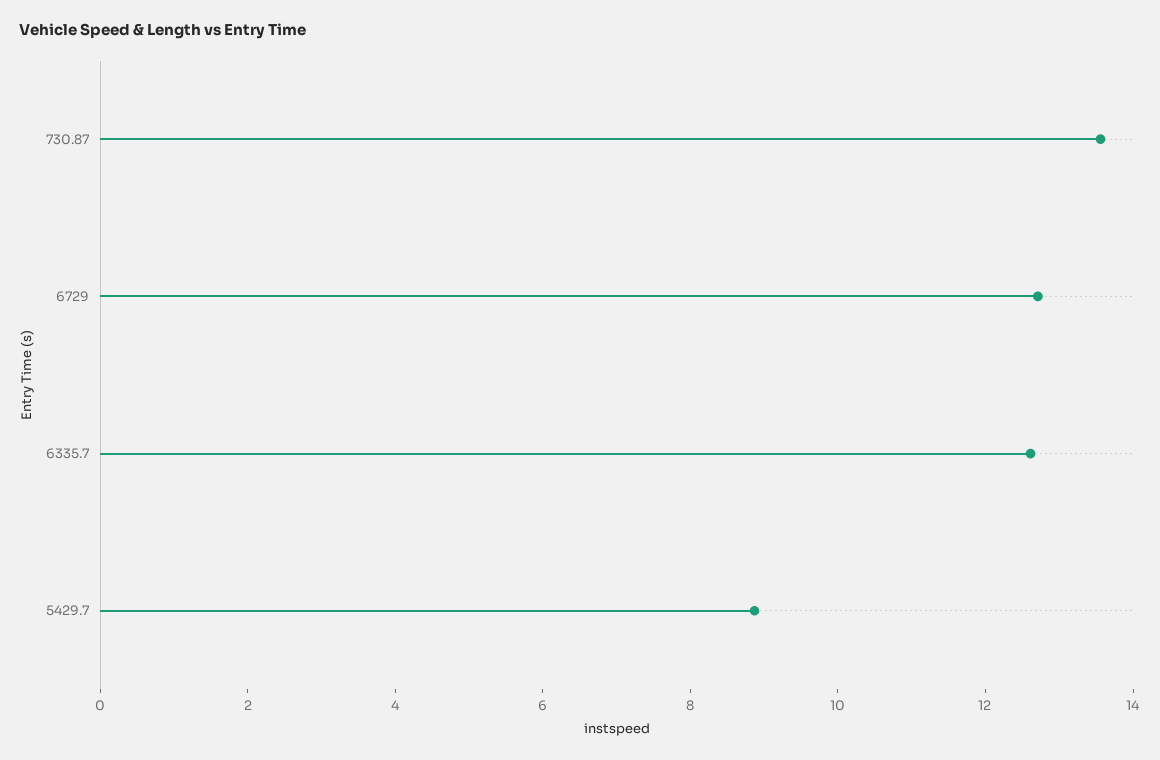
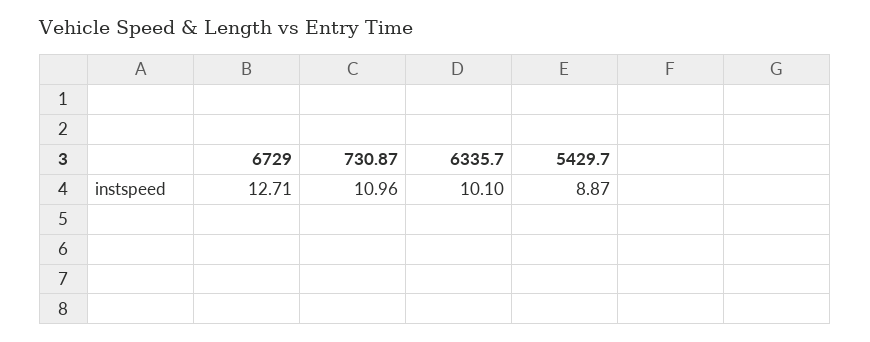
730.87: 13.5 -> 10.96
6335.7: 12.5 -> 10.1

